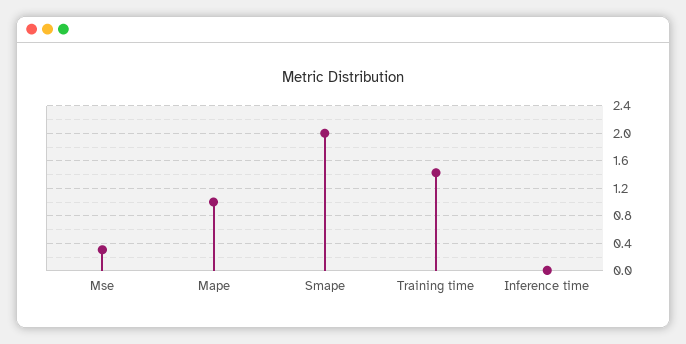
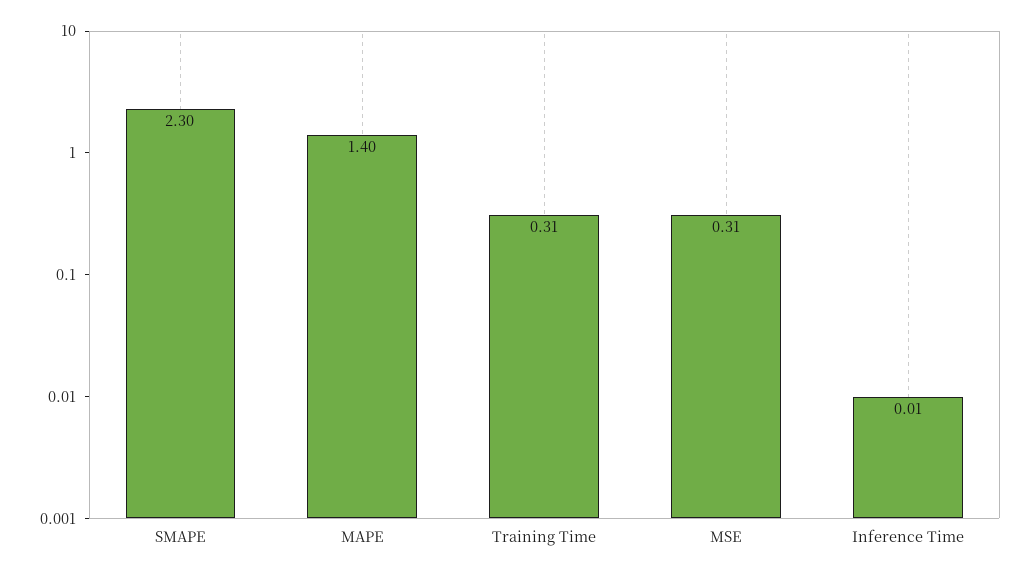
Mape: 1 -> 1.4
Smape: 2 -> 2.3
Training time: 1.4 -> 0.31

